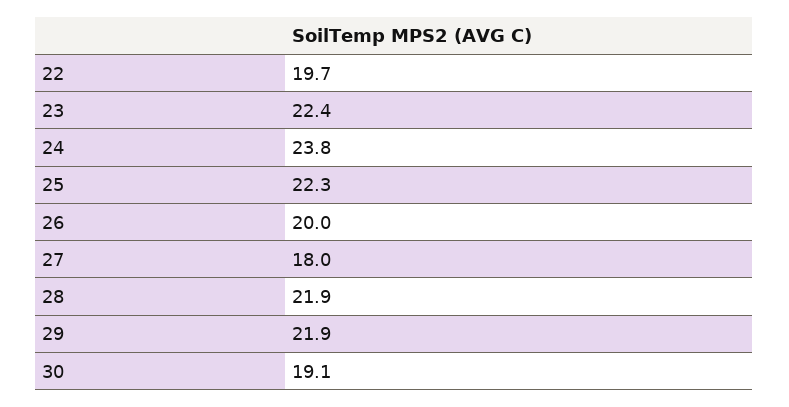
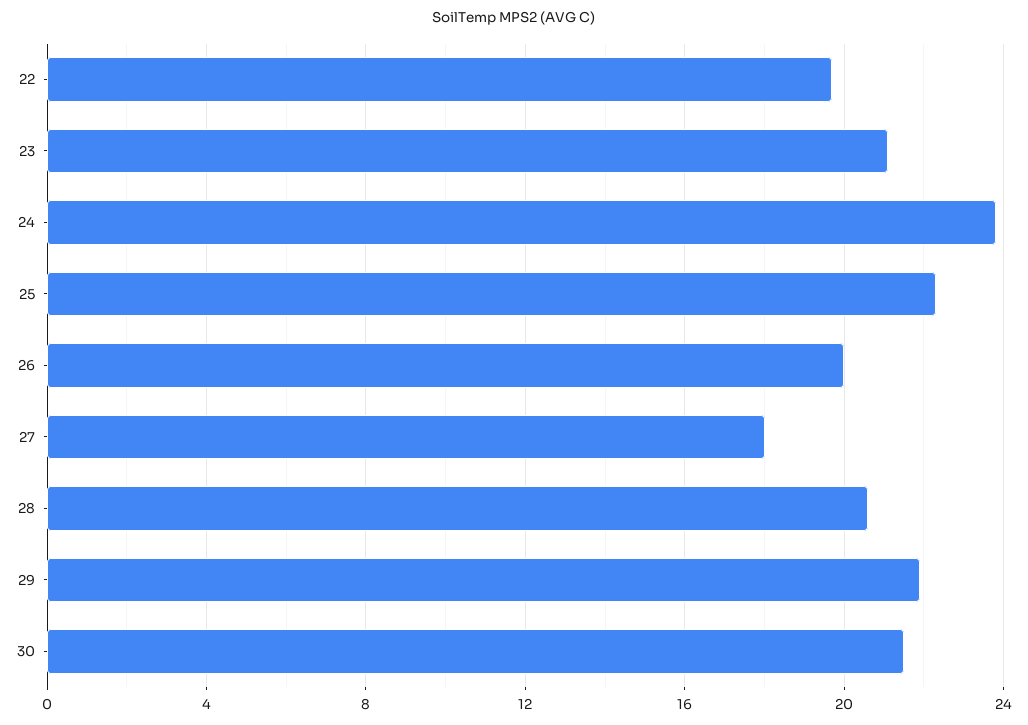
23: 22.4 -> 21
28: 21.9 -> 20.5
30: 19.1 -> 21.5

